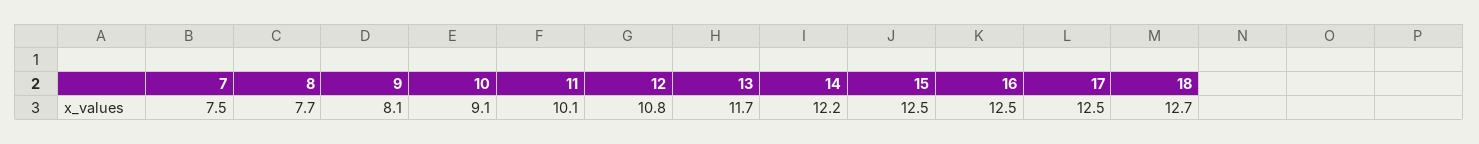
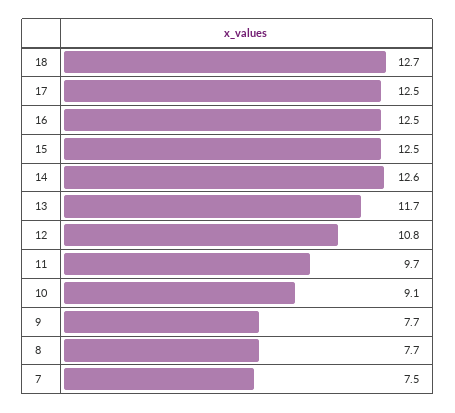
9: 8.1 -> 7.7
11: 10.1 -> 9.7
14: 12.2 -> 12.6

